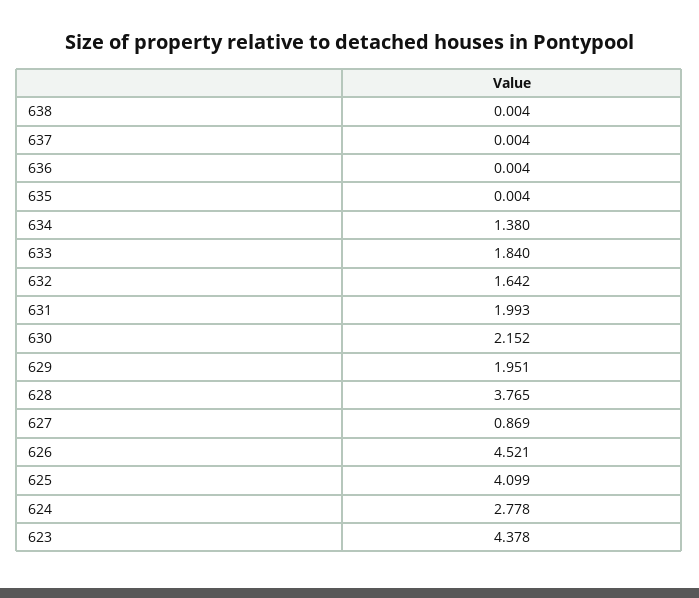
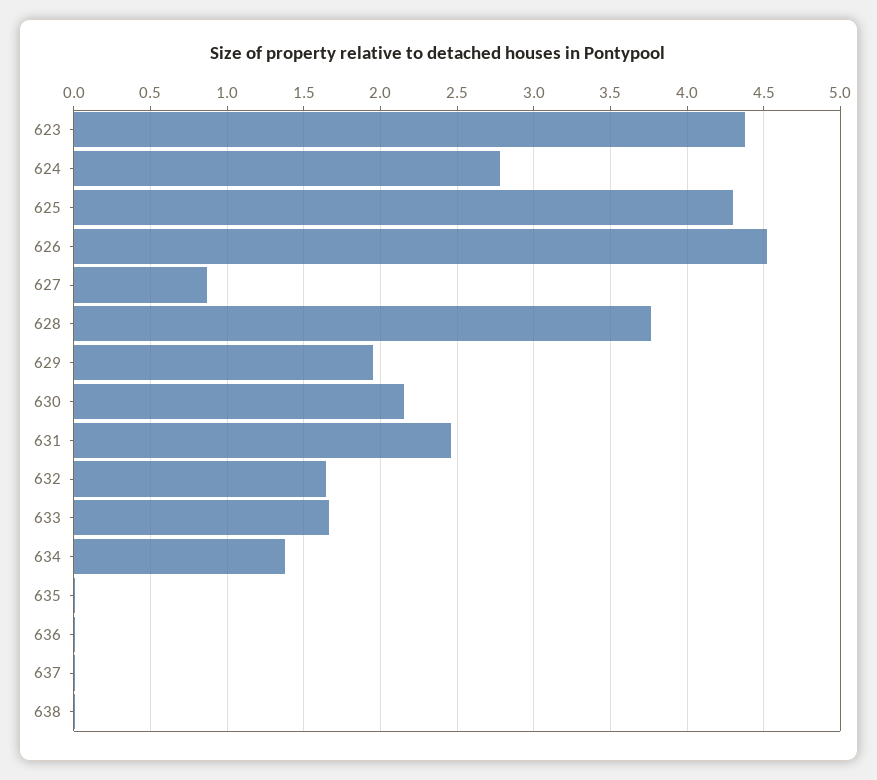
633: 1.84 -> 1.65
631: 1.993 -> 2.45
625: 4.099 -> 4.3

